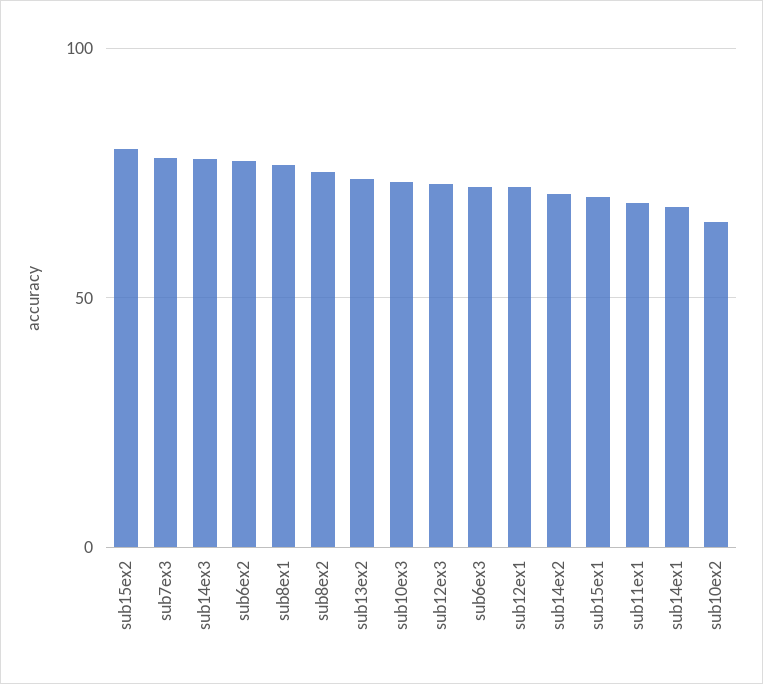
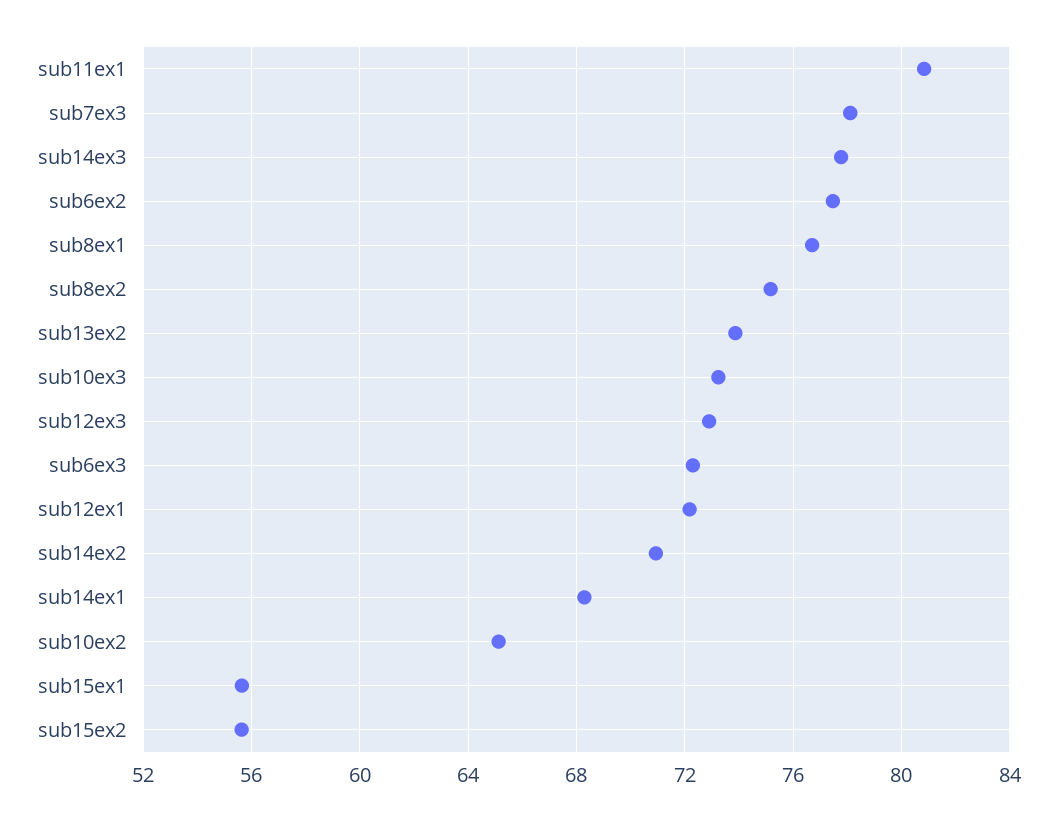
sub15ex2: 80 -> 55.5
sub15ex1: 70 -> 55.5
sub11ex1: 70 -> 81

